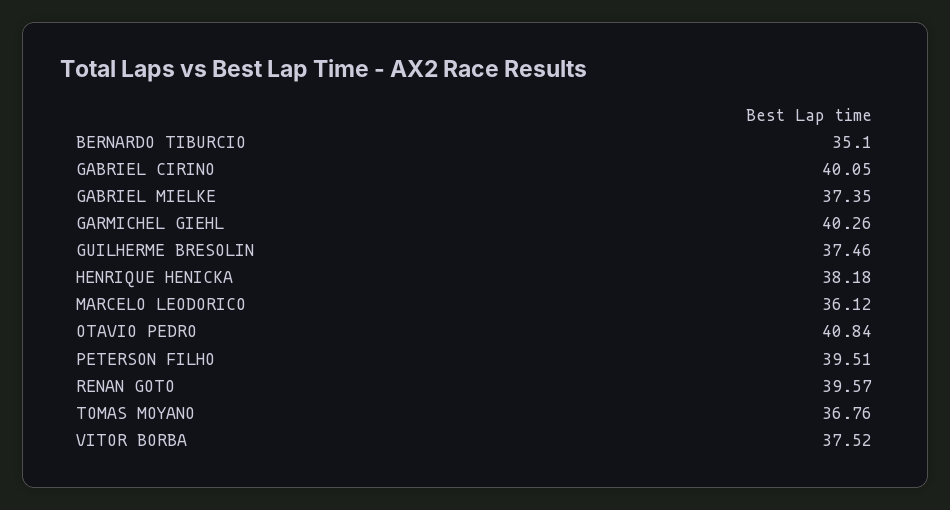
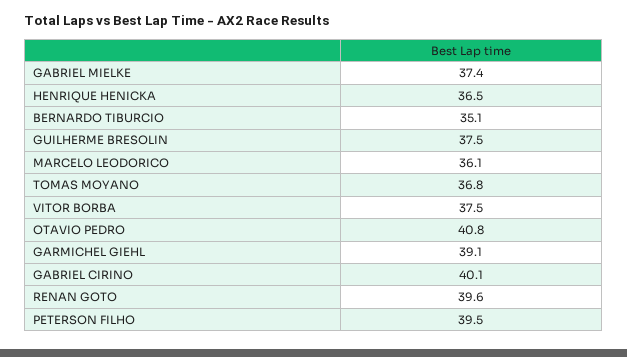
GARMICHEL GIEHL: 40.26 -> 39.1
HENRIQUE HENICKA: 38.18 -> 36.5

